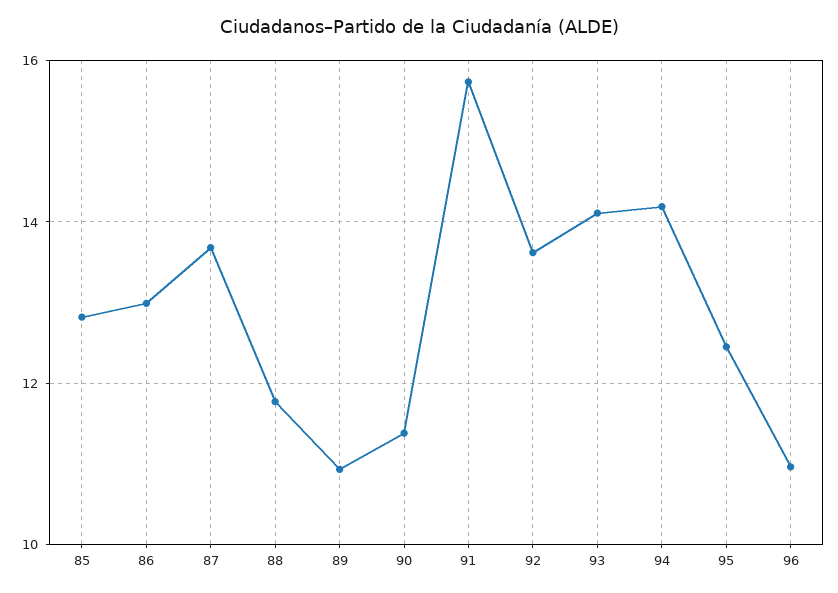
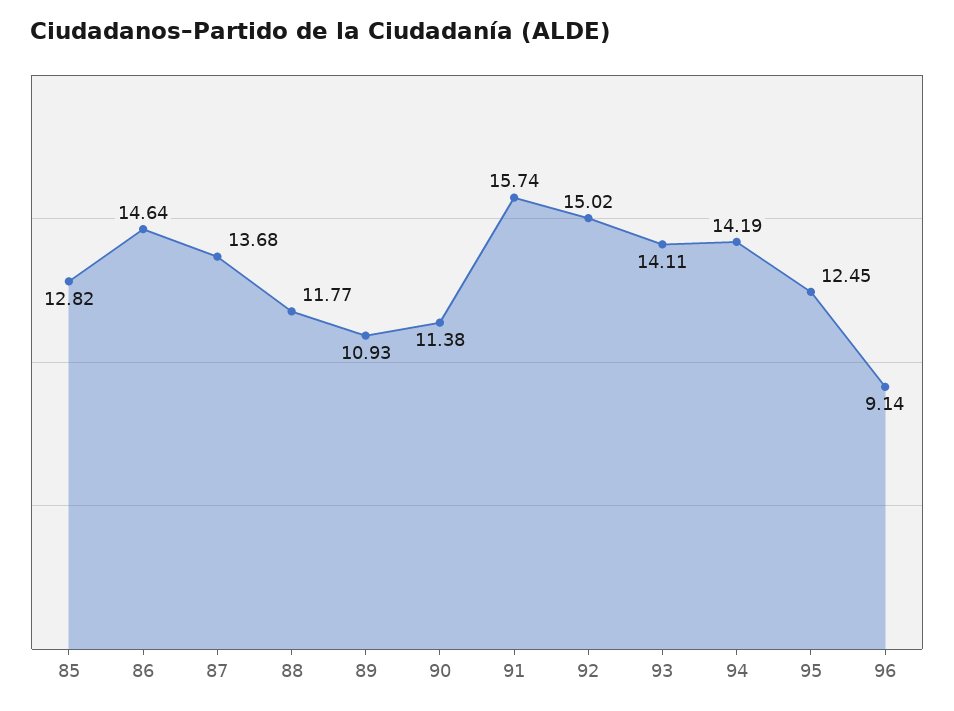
86: 13 -> 14.64
92: 13.6 -> 15.02
96: 11 -> 9.14

